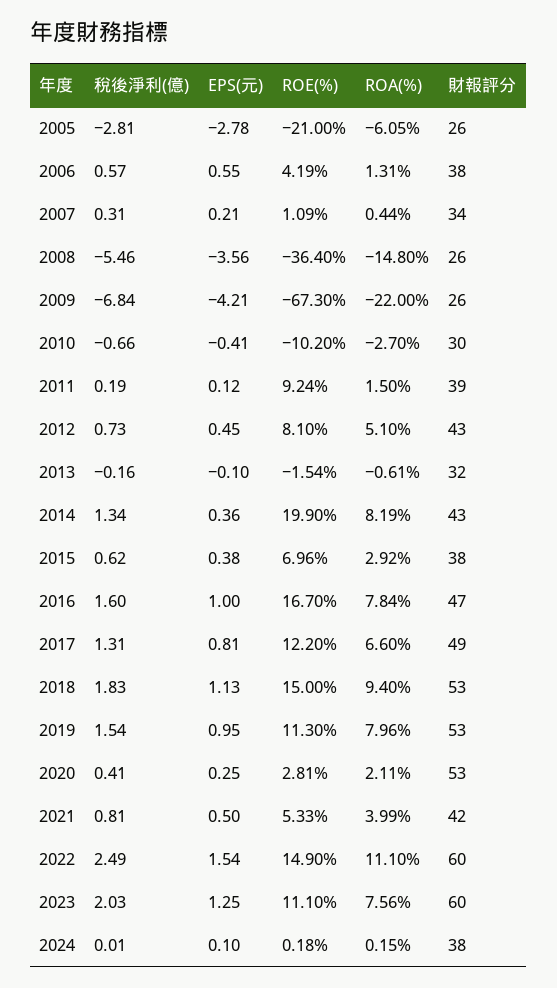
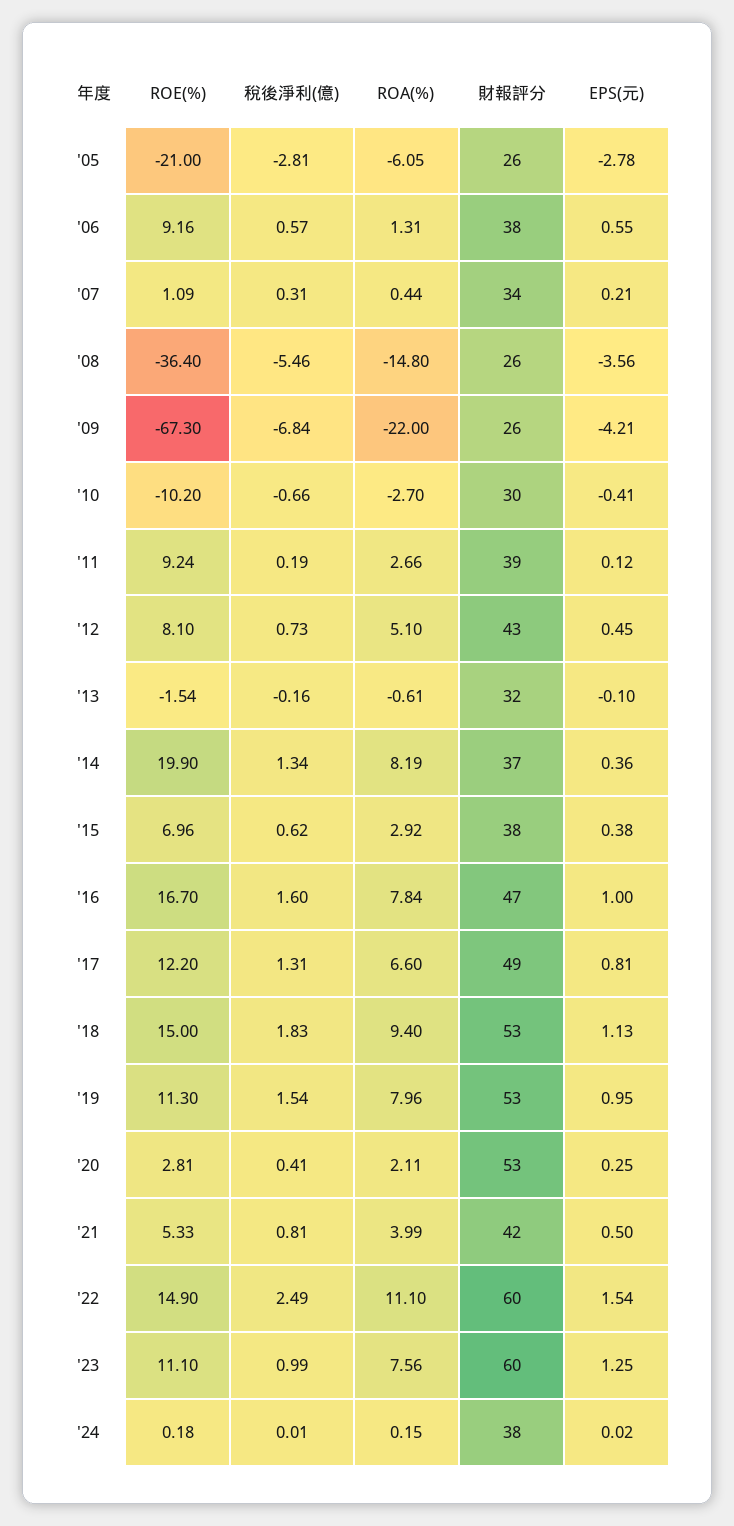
ROE(%), 2006: 4.19 -> 9.16
ROA(%), 2011: 1.5 -> 2.66
財報評分, 2014: 43 -> 37
稅後淨利(億), 2023: 2.03 -> 0.99
EPS(元), 2024: 0.1 -> 0.02

